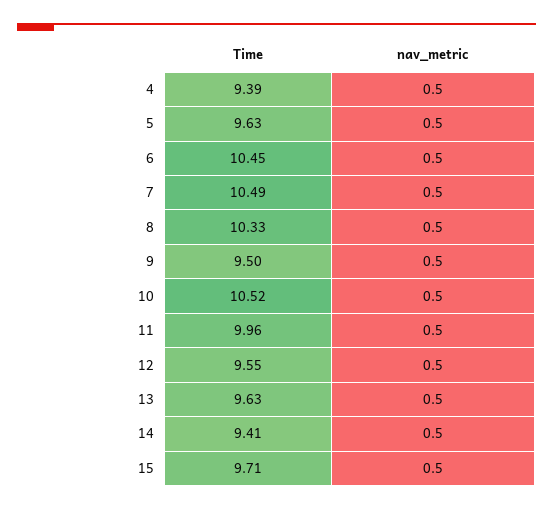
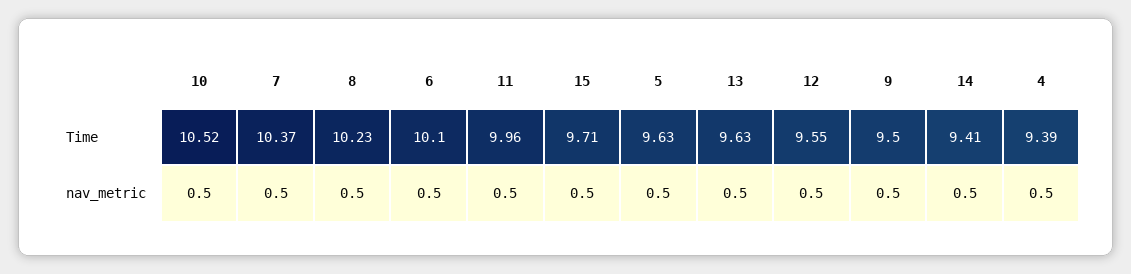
Time, 6: 10.45 -> 10.1
Time, 7: 10.49 -> 10.37
Time, 8: 10.33 -> 10.23

